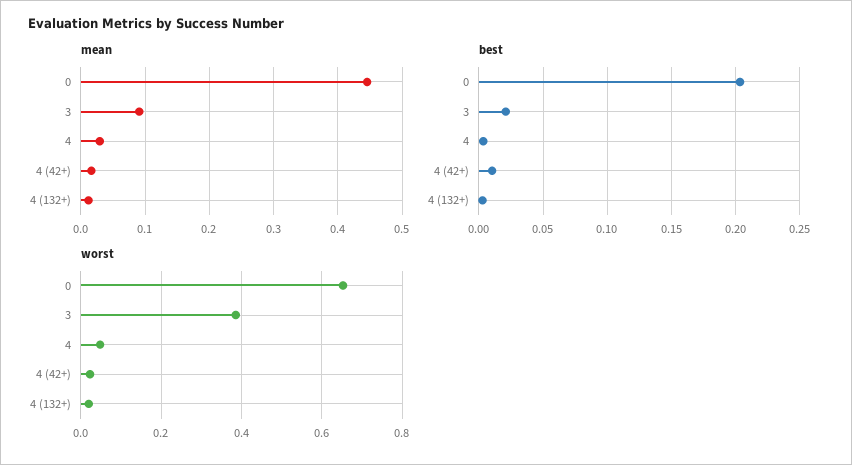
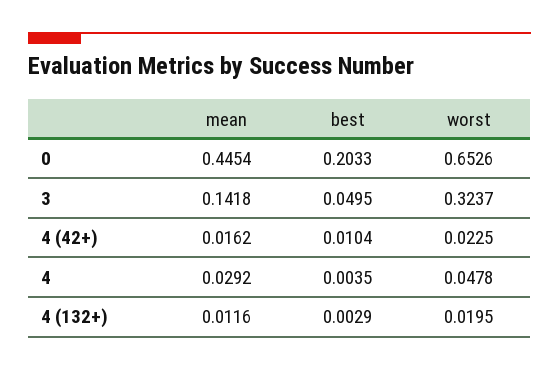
mean, 3: 0.09 -> 0.1418
best, 3: 0.02 -> 0.0495
worst, 3: 0.38 -> 0.3237

